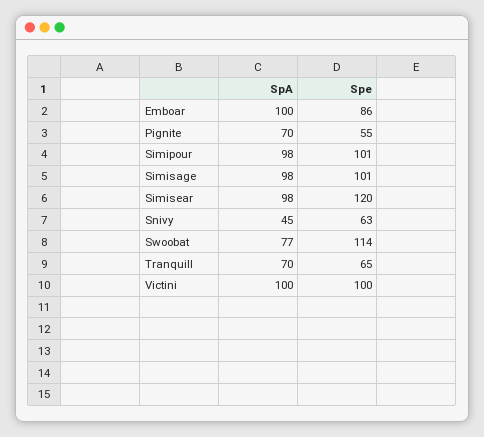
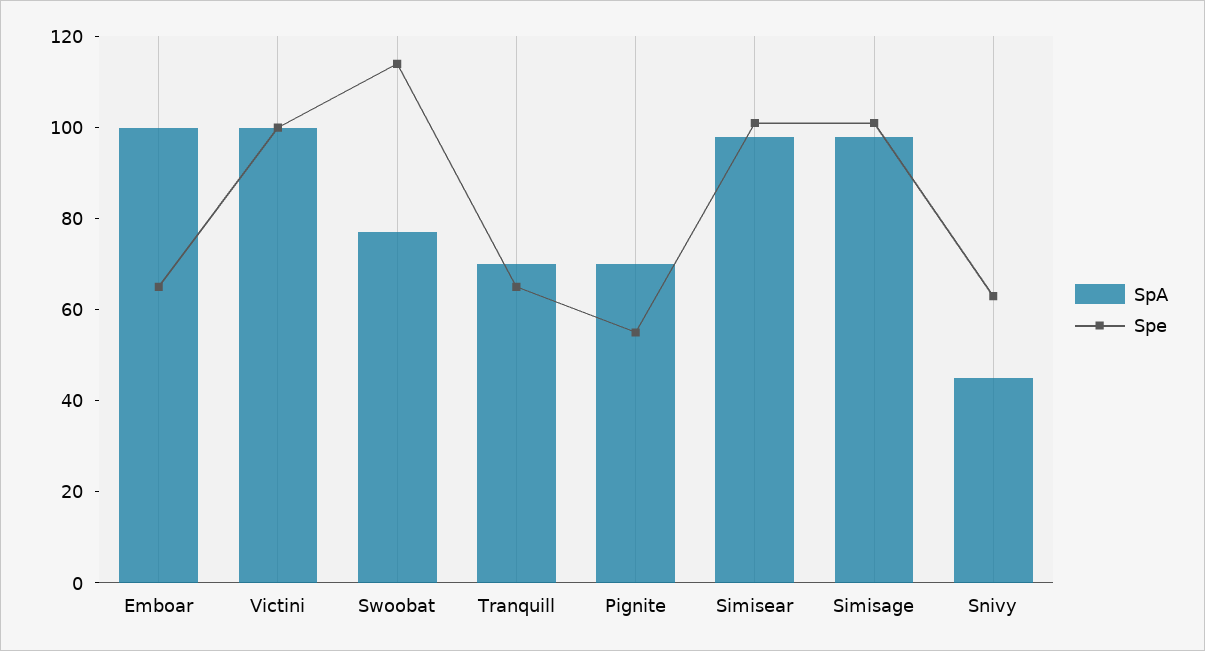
Spe, Emboar: 86 -> 65
SpA, Simipour: 98 -> none
Spe, Simipour: 101 -> none
Spe, Simisear: 120 -> 100

